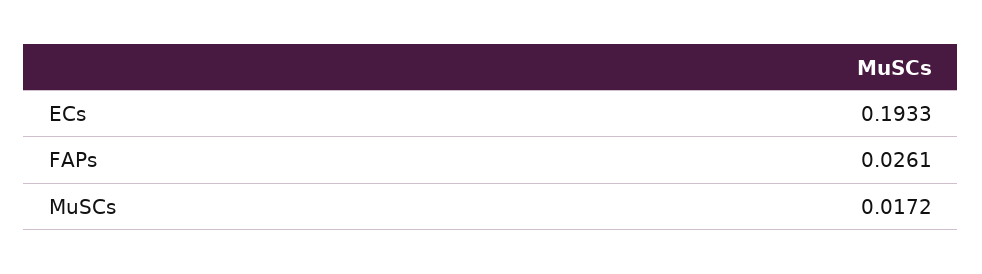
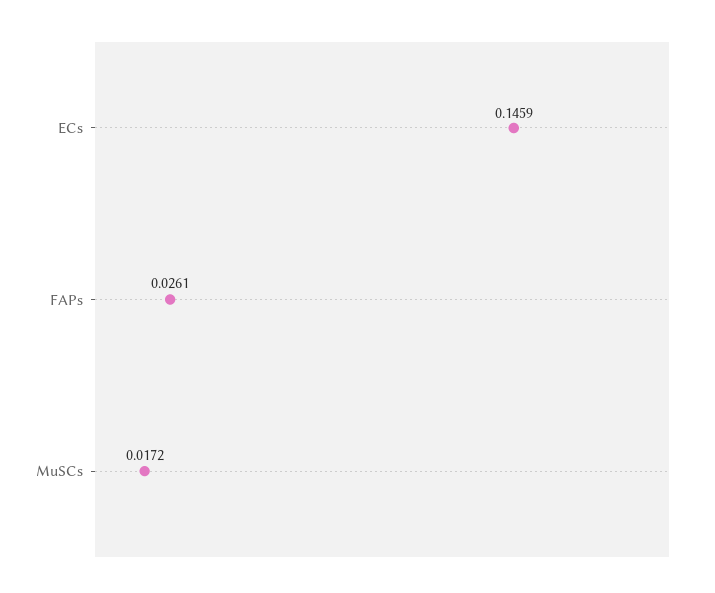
ECs: 0.1933 -> 0.1459

